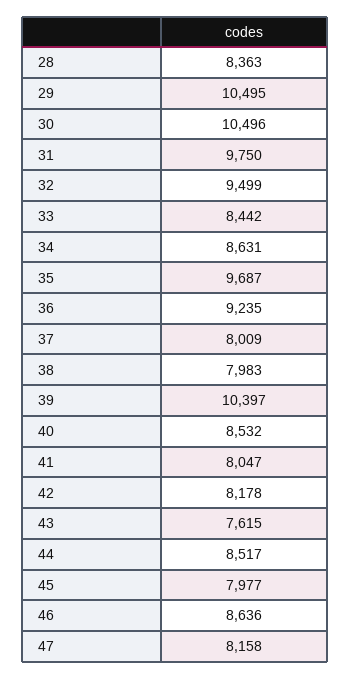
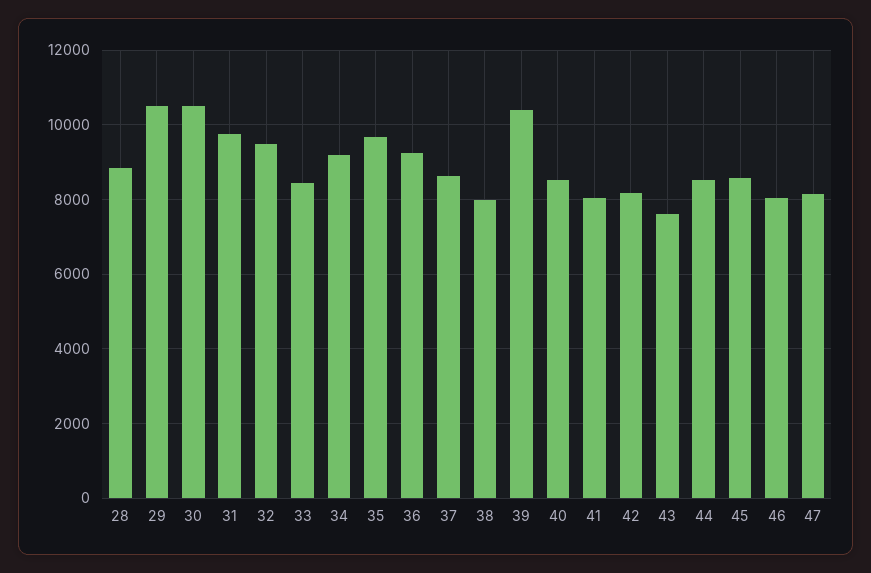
28: 8363 -> 8800
34: 8631 -> 9200
37: 8009 -> 8600
45: 7977 -> 8600
46: 8636 -> 8000

